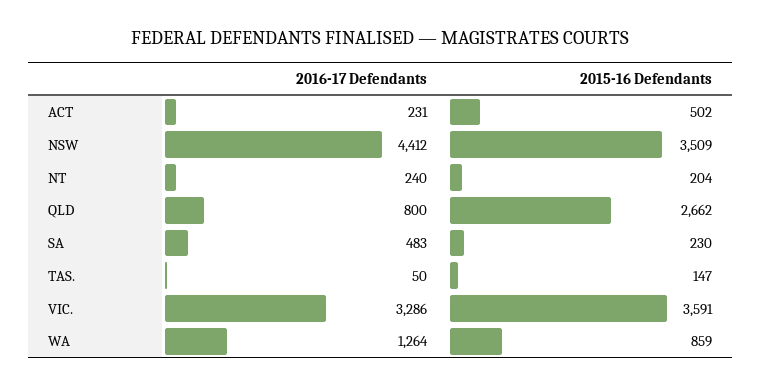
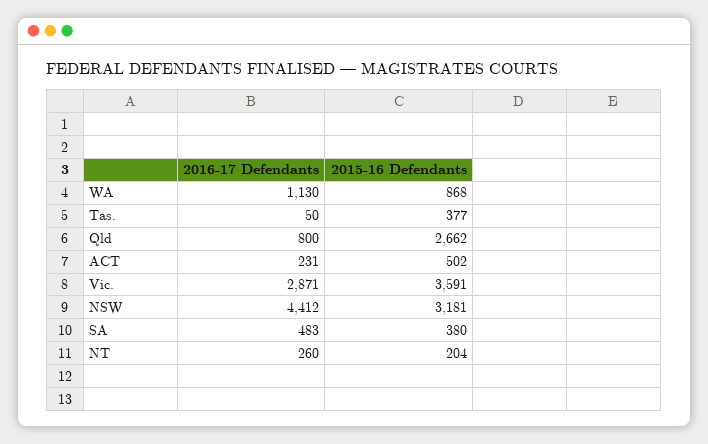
2015-16 Defendants, NSW: 3509 -> 3181
2016-17 Defendants, NT: 240 -> 260
2015-16 Defendants, SA: 230 -> 380
2015-16 Defendants, TAS.: 147 -> 377
2016-17 Defendants, VIC.: 3286 -> 2871
2016-17 Defendants, WA: 1264 -> 1130
2015-16 Defendants, WA: 859 -> 868

